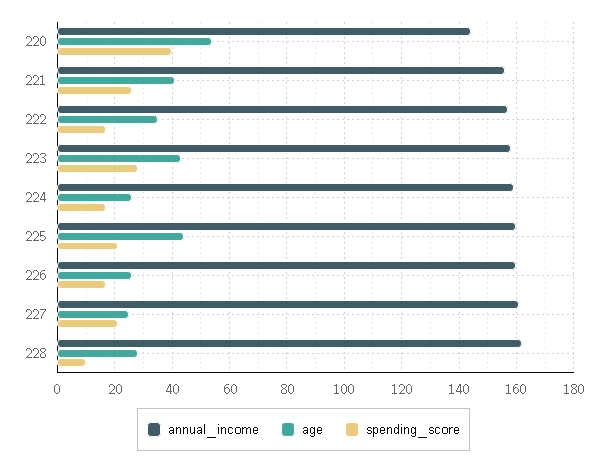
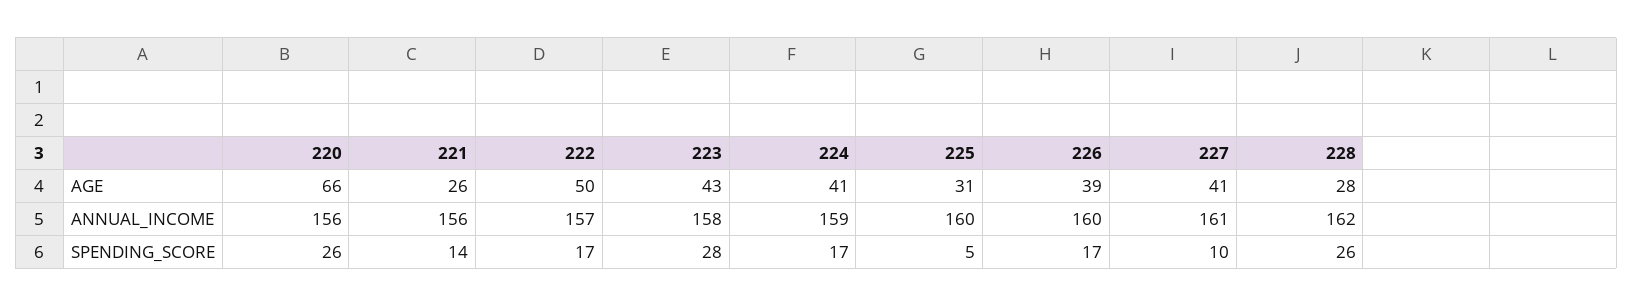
annual_income, 220: 145 -> 156
age, 220: 55 -> 66
spending_score, 220: 40 -> 26
age, 221: 40 -> 26
spending_score, 221: 25 -> 14
age, 222: 35 -> 50
age, 224: 25 -> 41
age, 225: 45 -> 31
spending_score, 225: 20 -> 5
age, 226: 25 -> 39
age, 227: 25 -> 41
spending_score, 227: 20 -> 10
spending_score, 228: 10 -> 26

